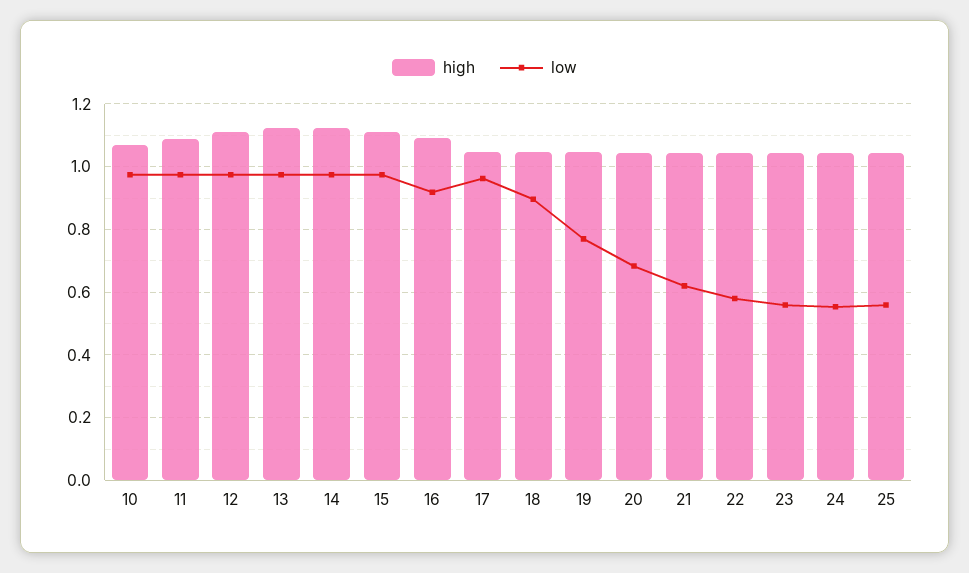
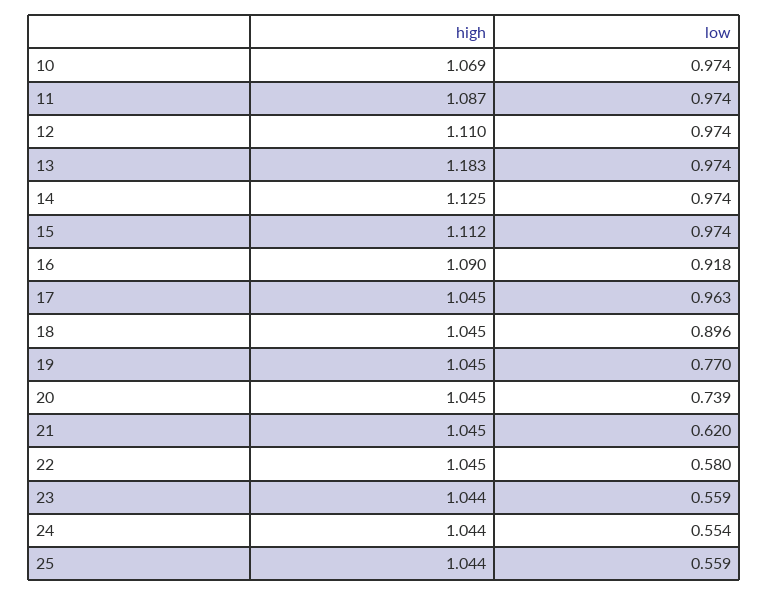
high, 13: 1.12 -> 1.183
low, 20: 0.68 -> 0.739

